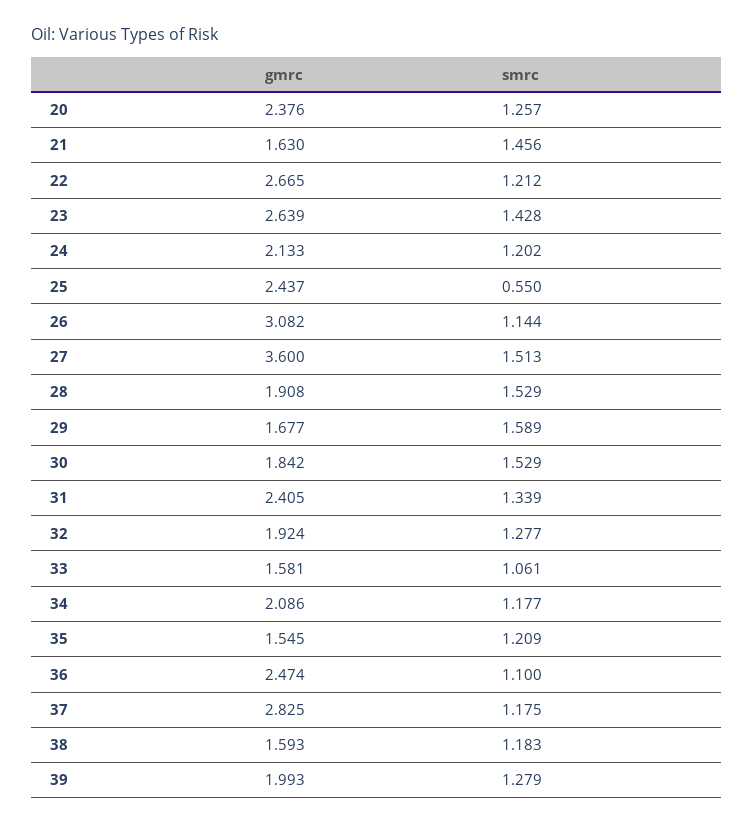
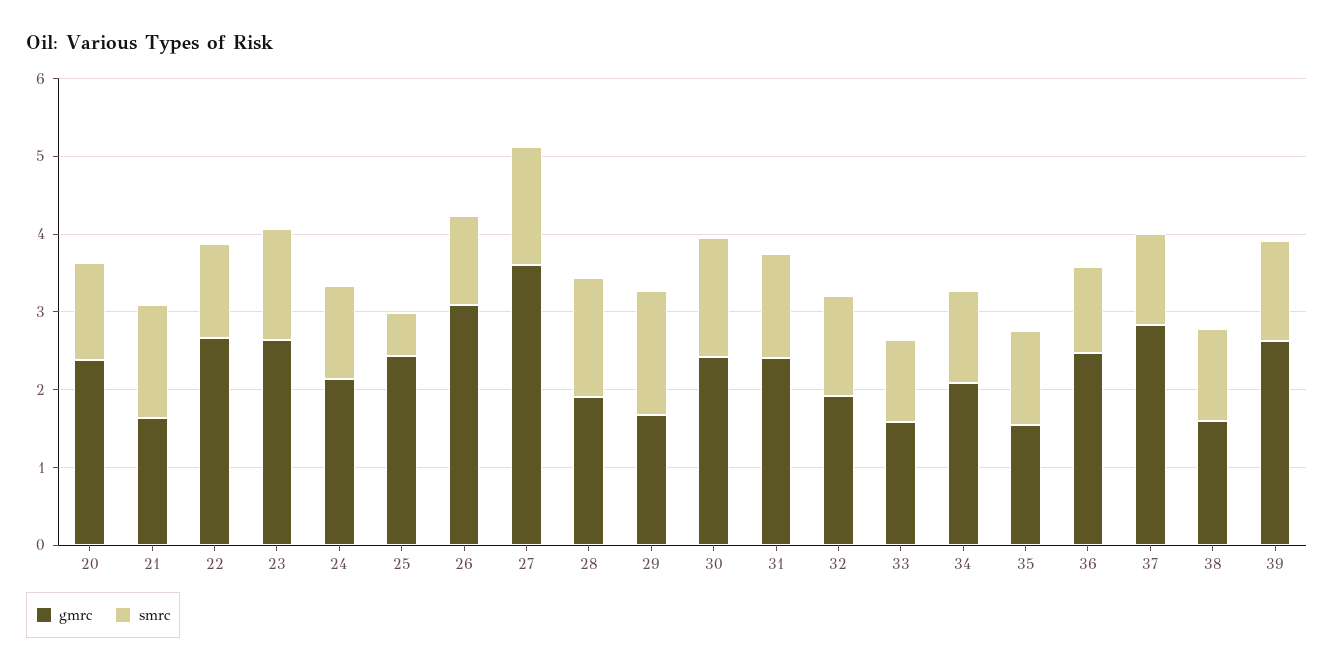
gmrc, 30: 1.842 -> 2.4
gmrc, 39: 1.993 -> 2.6

